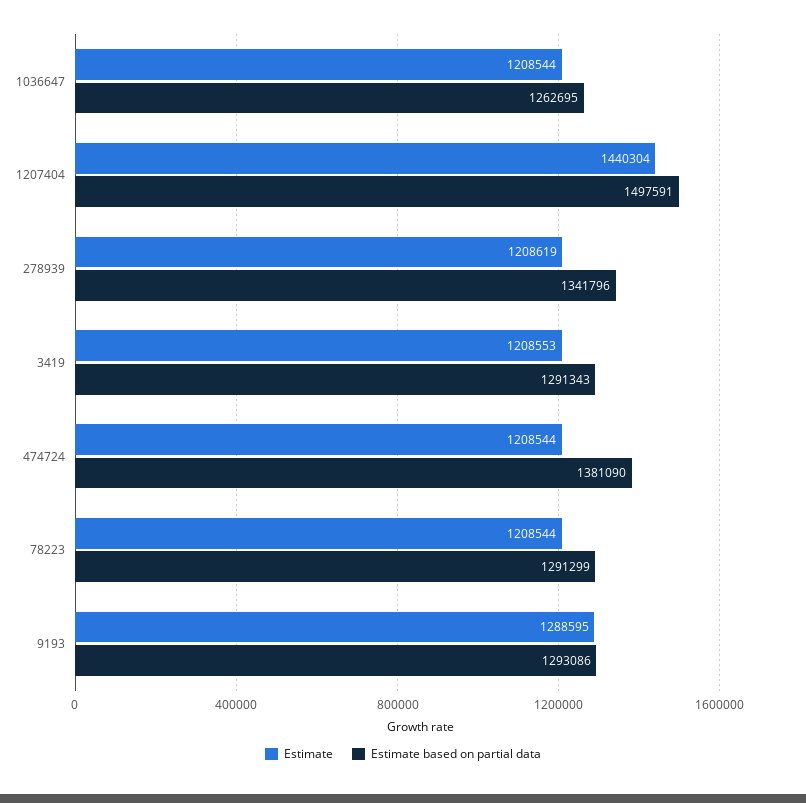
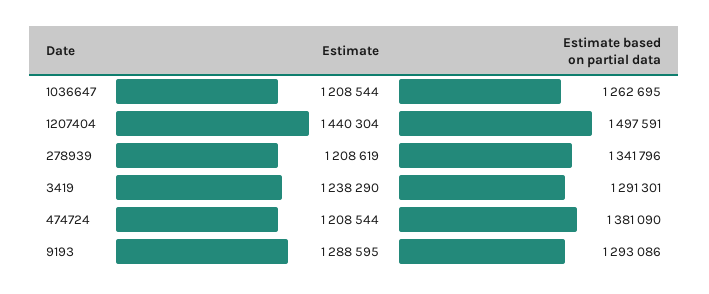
Estimate, 3419: 1208553 -> 1238290
Estimate based on partial data, 3419: 1291343 -> 1291301
Estimate, 78223: 1208544 -> none
Estimate based on partial data, 78223: 1291299 -> none

